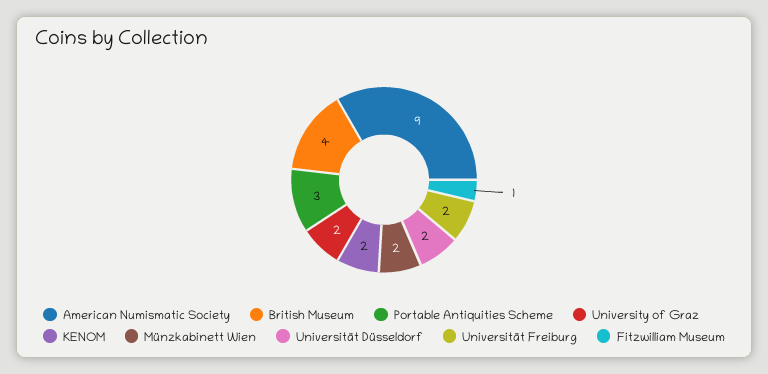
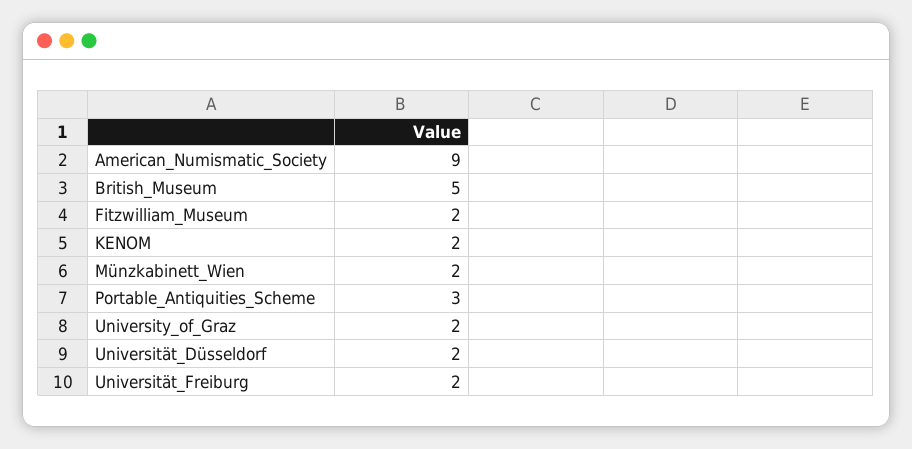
British Museum: 4 -> 5
Fitzwilliam Museum: 1 -> 2

